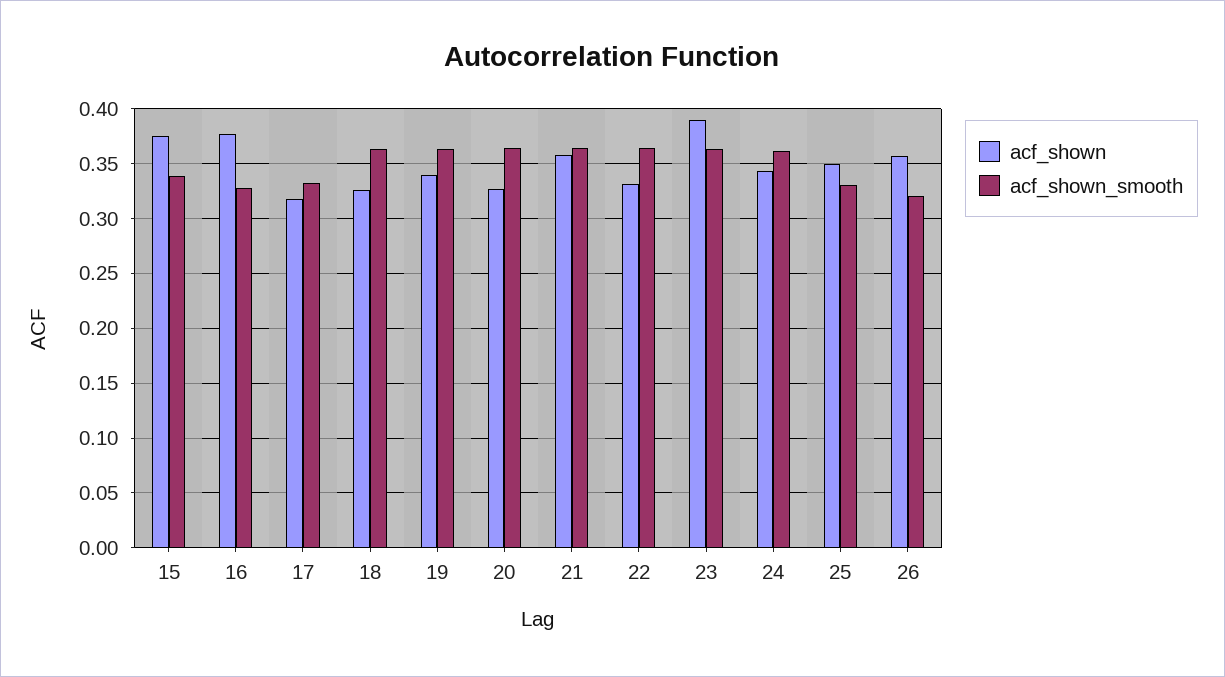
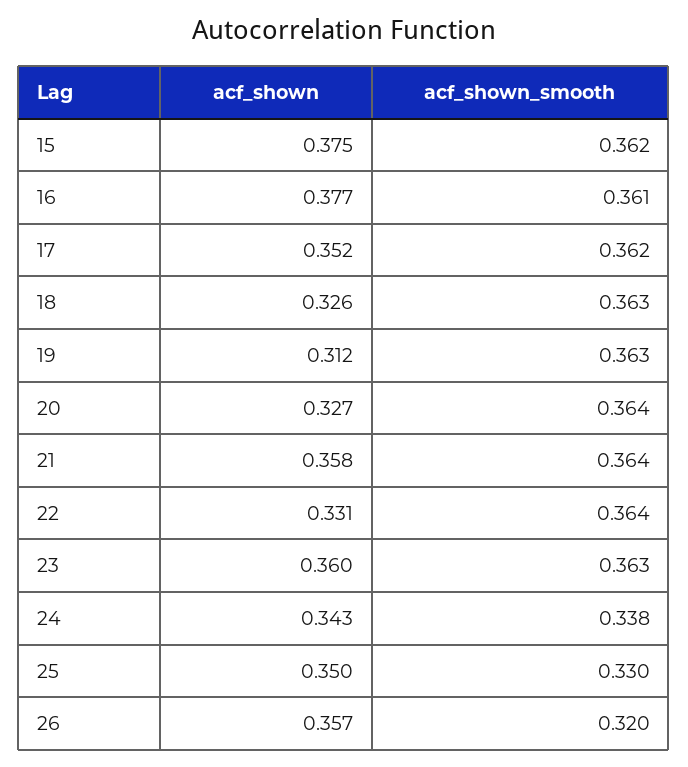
acf_shown_smooth, 15: 0.34 -> 0.362
acf_shown_smooth, 16: 0.33 -> 0.361
acf_shown, 17: 0.32 -> 0.352
acf_shown_smooth, 17: 0.33 -> 0.362
acf_shown, 19: 0.34 -> 0.312
acf_shown, 23: 0.39 -> 0.36
acf_shown_smooth, 24: 0.36 -> 0.338

